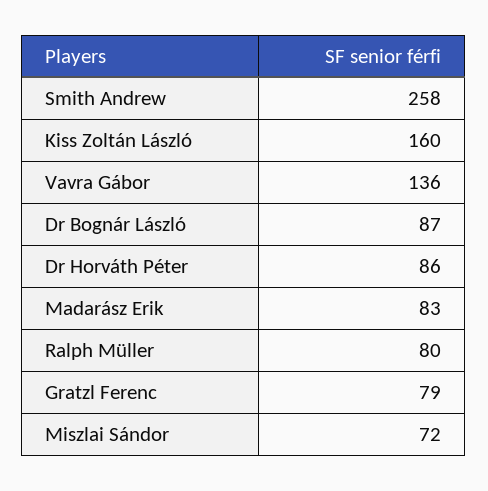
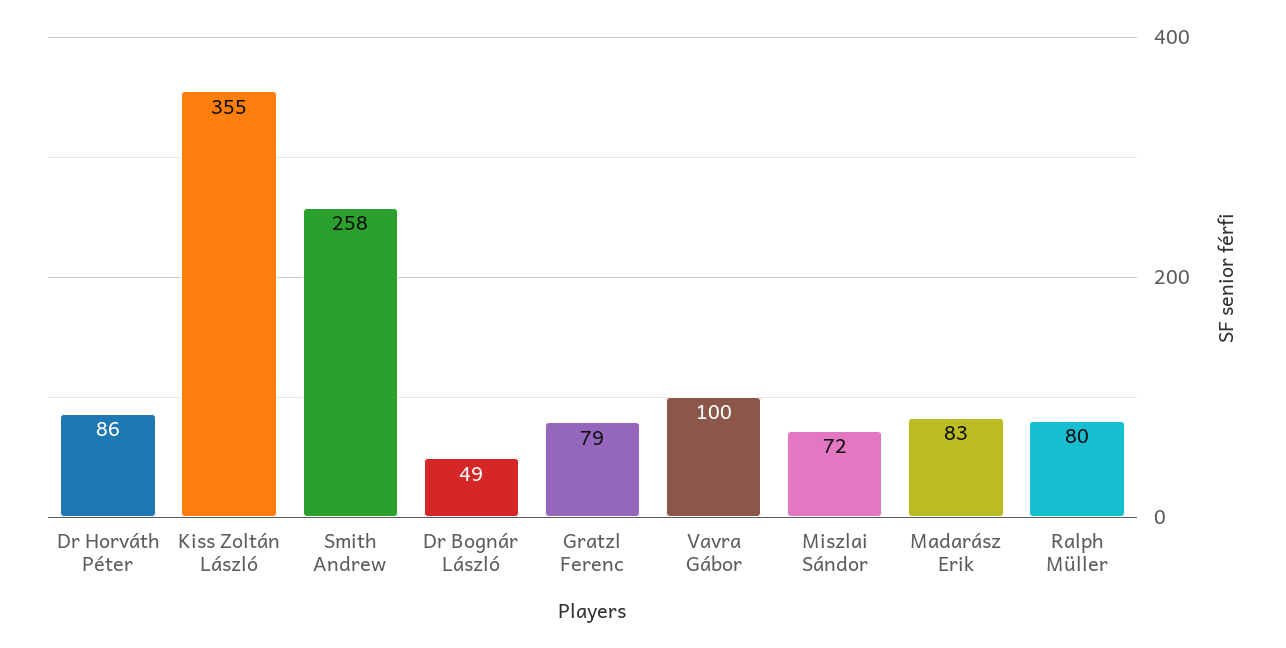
Kiss Zoltán László: 160 -> 355
Vavra Gábor: 136 -> 100
Dr Bognár László: 87 -> 49

